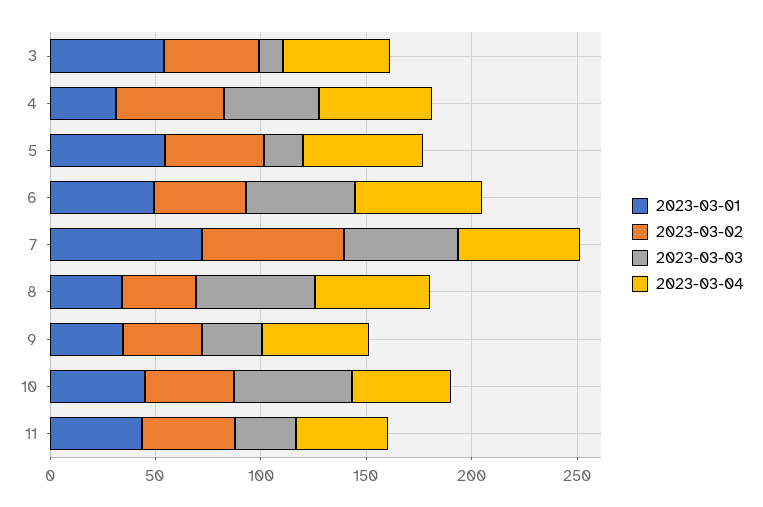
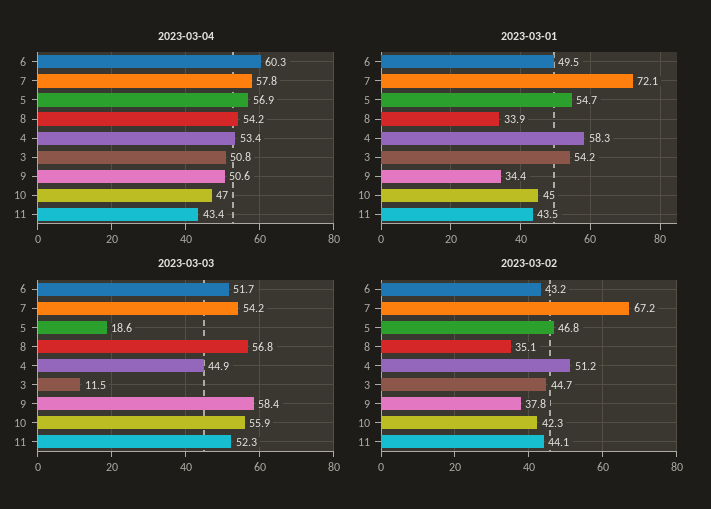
2023-03-01, 4: 30 -> 58.3
2023-03-03, 9: 30 -> 58.4
2023-03-03, 11: 30 -> 52.3

